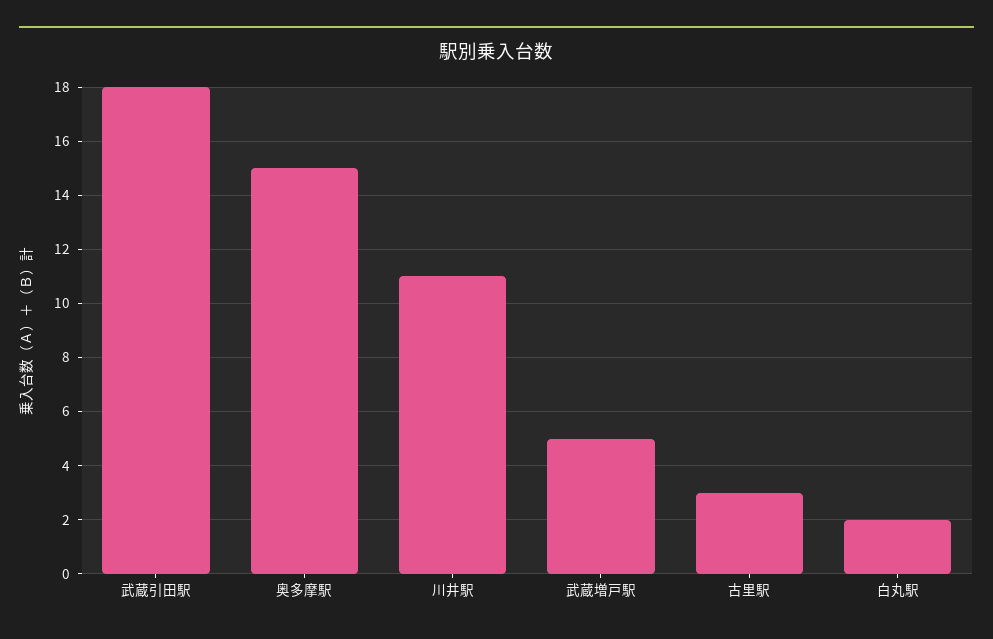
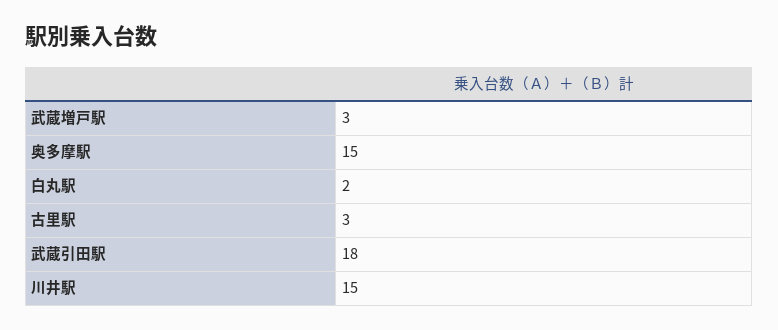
川井駅: 11 -> 15
武蔵増戸駅: 5 -> 3

